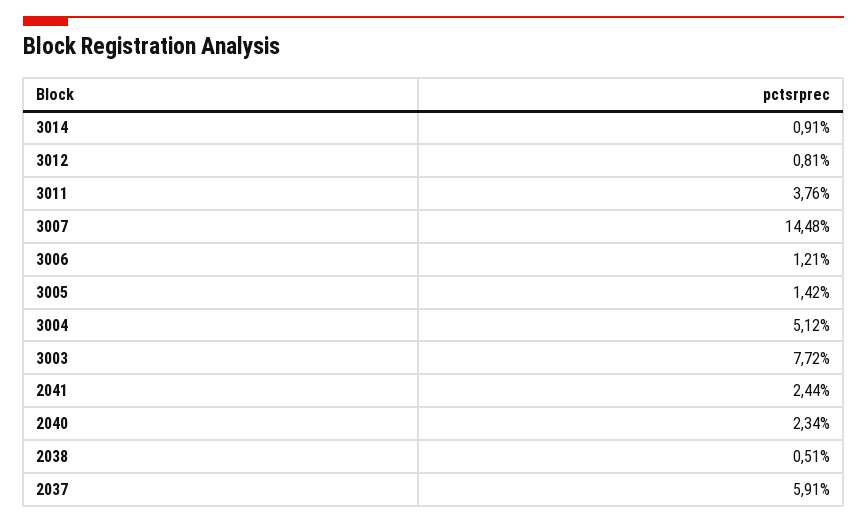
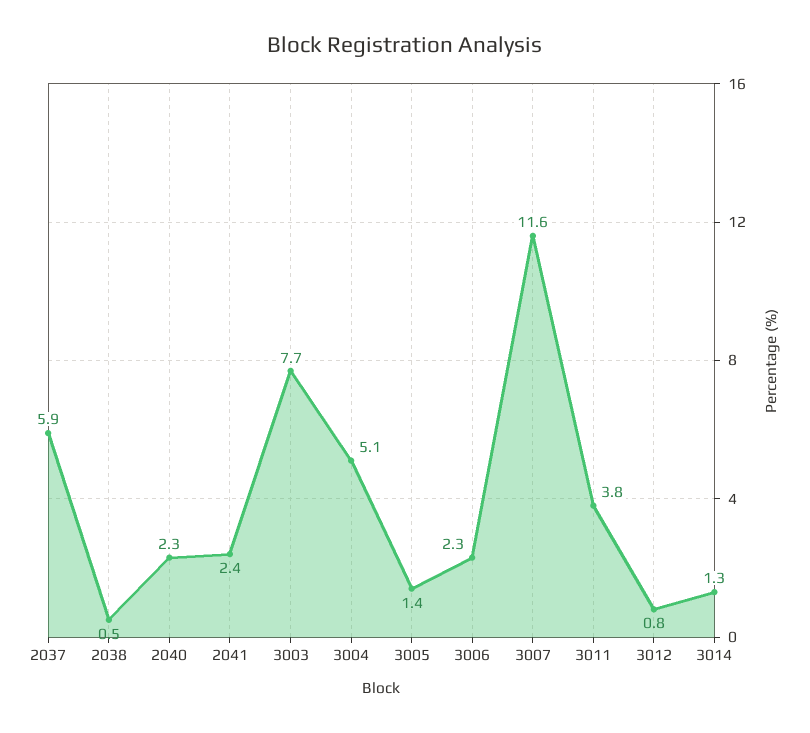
3014: 0.91 -> 1.3
3007: 14.48 -> 11.6
3006: 1.21 -> 2.3

